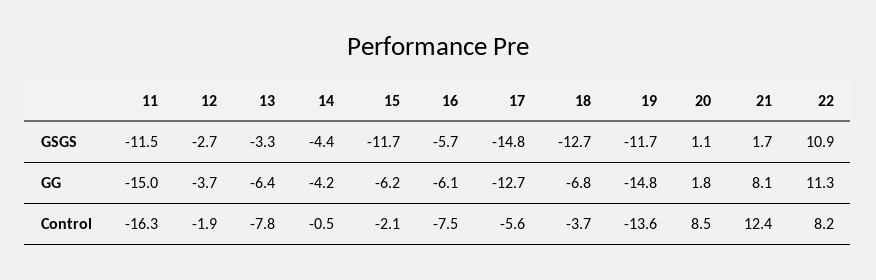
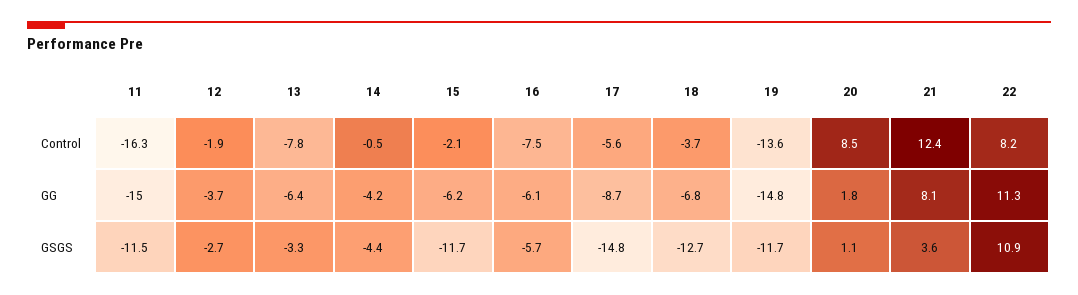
21, GSGS: 1.7 -> 3.6
17, GG: -12.7 -> -8.7

